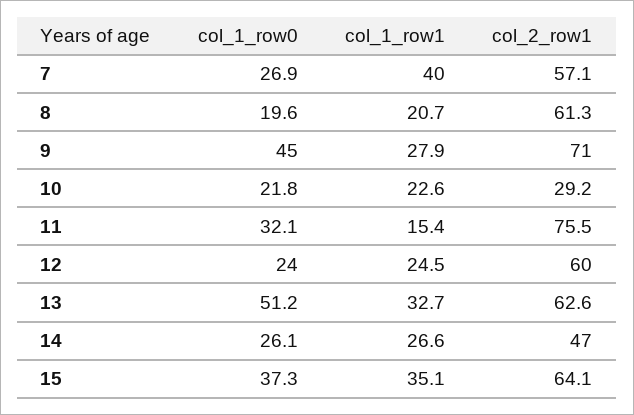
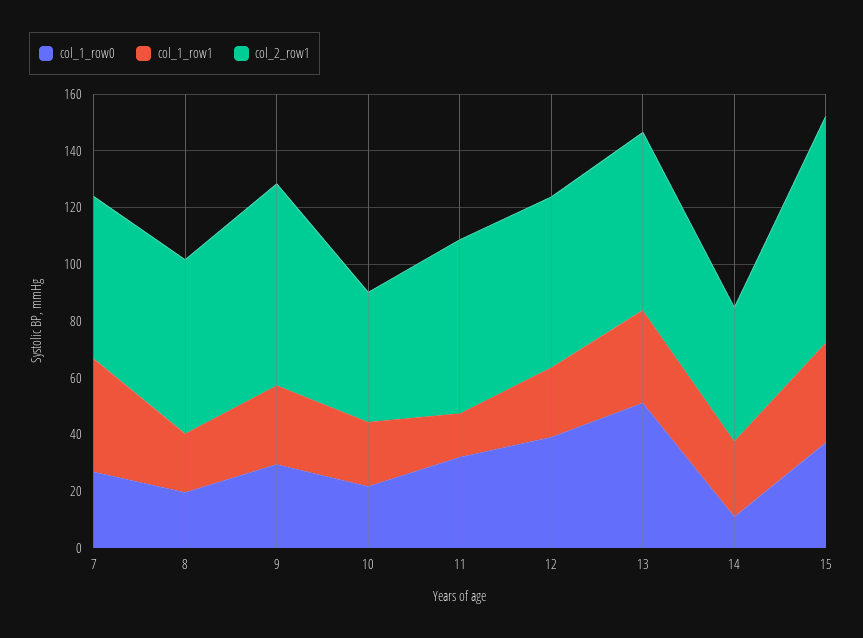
col_1_row0, 9: 45 -> 30
col_2_row1, 10: 29.2 -> 45
col_2_row1, 11: 75.5 -> 60
col_1_row0, 12: 24 -> 40
col_1_row0, 14: 26.1 -> 10
col_2_row1, 15: 64.1 -> 80

